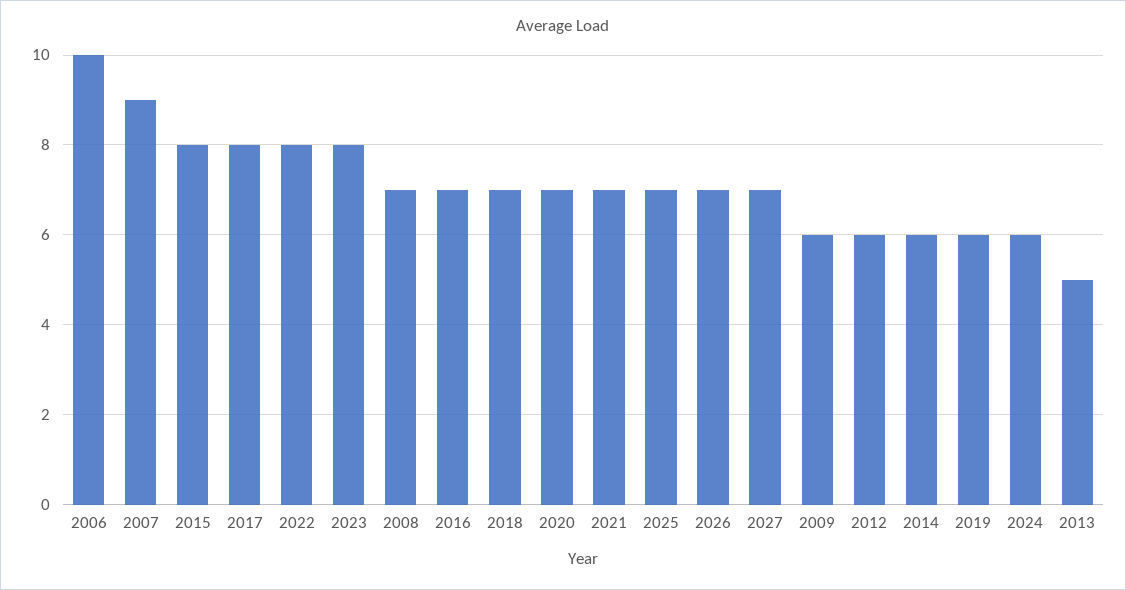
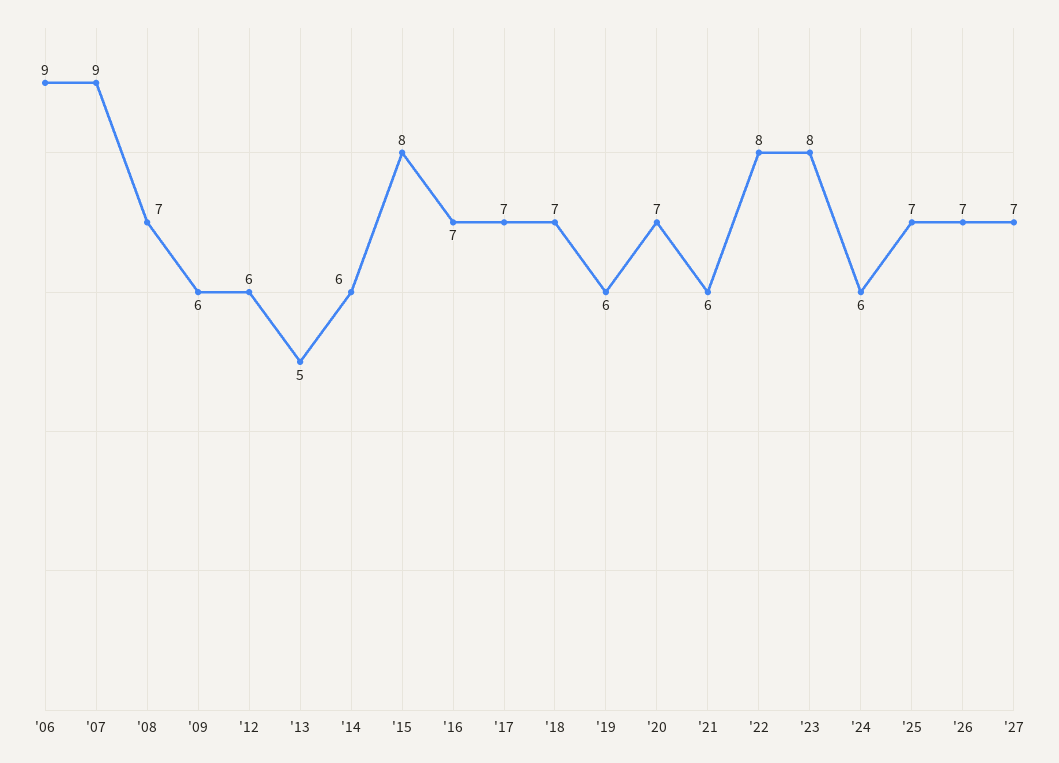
2006: 10 -> 9
2017: 8 -> 7
2021: 7 -> 6

